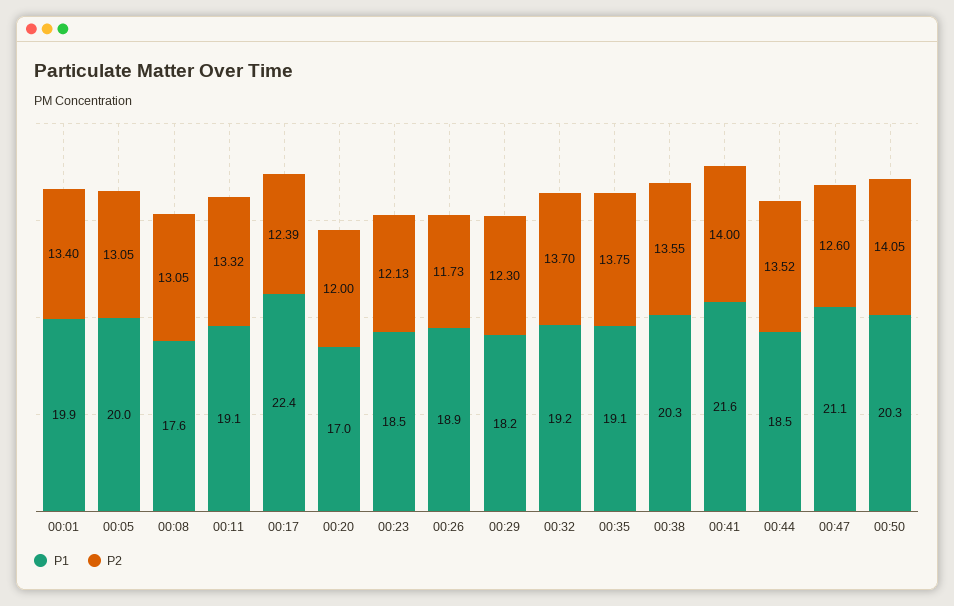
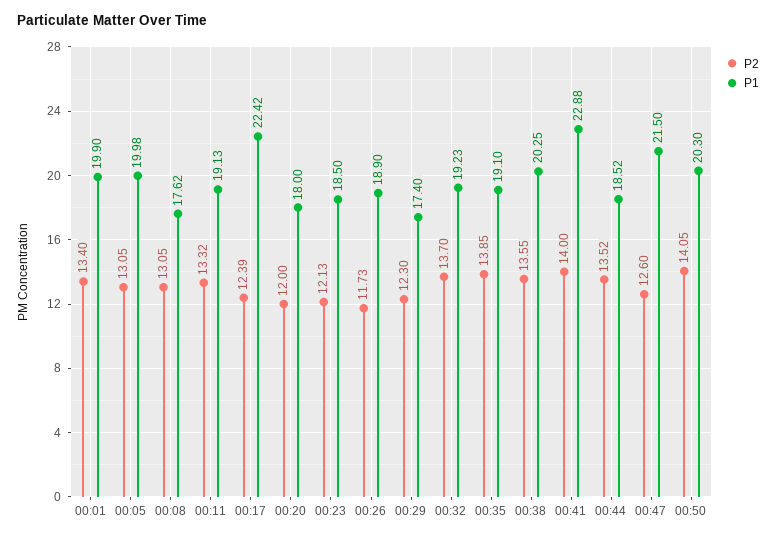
P1, 00:20: 17 -> 18
P1, 00:29: 18.2 -> 17.4
P2, 00:35: 13.75 -> 13.85
P1, 00:41: 21.6 -> 22.88
P1, 00:47: 21.1 -> 21.5

